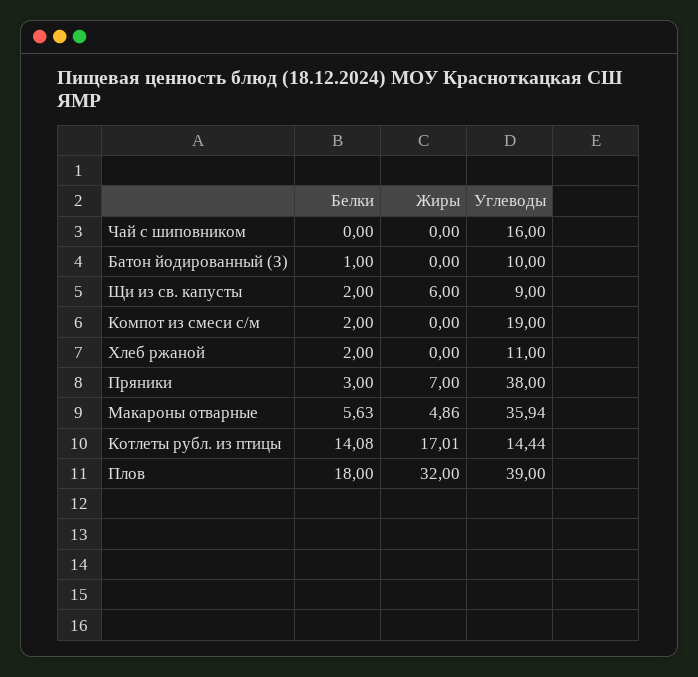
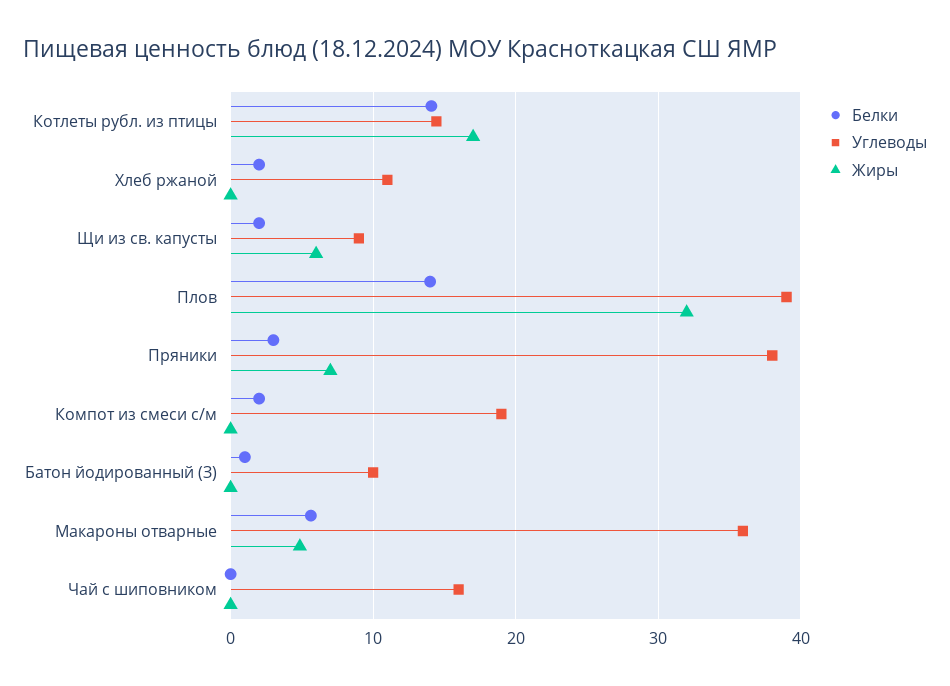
Белки, Плов: 18 -> 14

